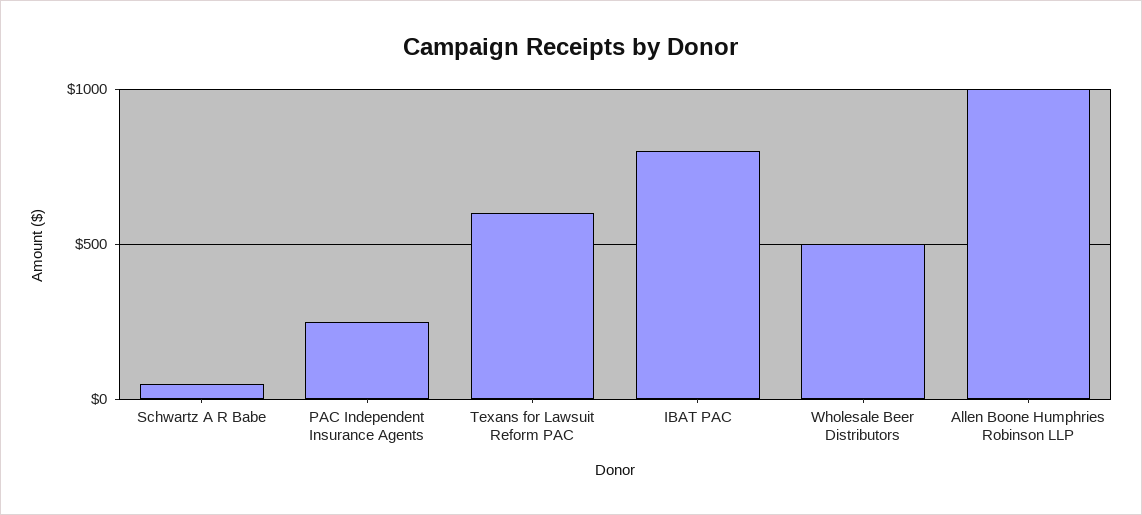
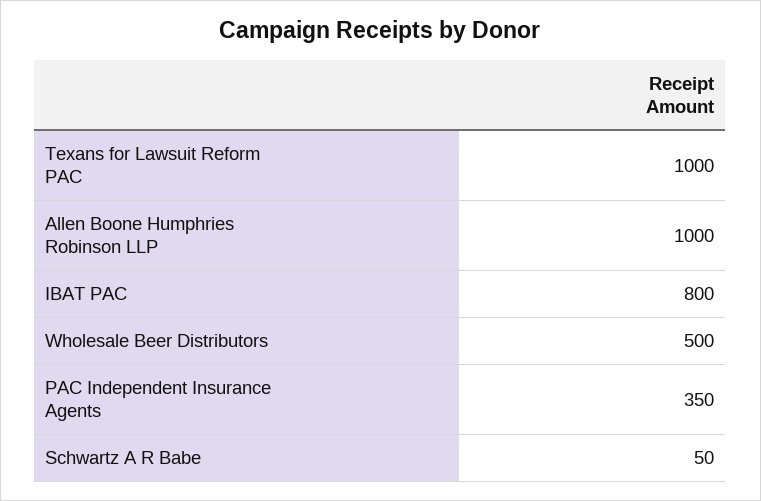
PAC Independent Insurance Agents: 250 -> 350
Texans for Lawsuit Reform PAC: 600 -> 1000

